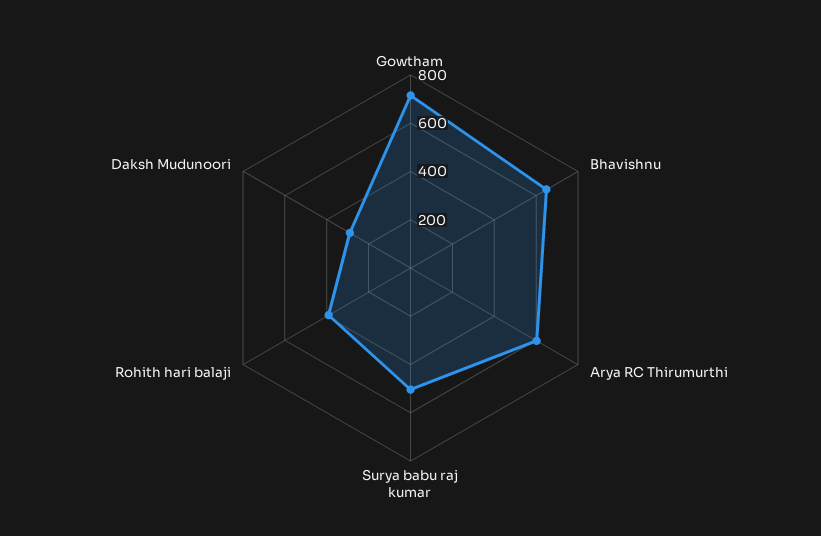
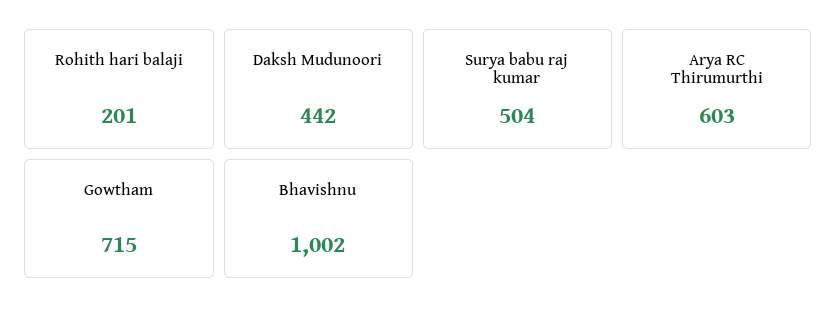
Bhavishnu: 650 -> 1002
Rohith hari balaji: 400 -> 201
Daksh Mudunoori: 300 -> 442

